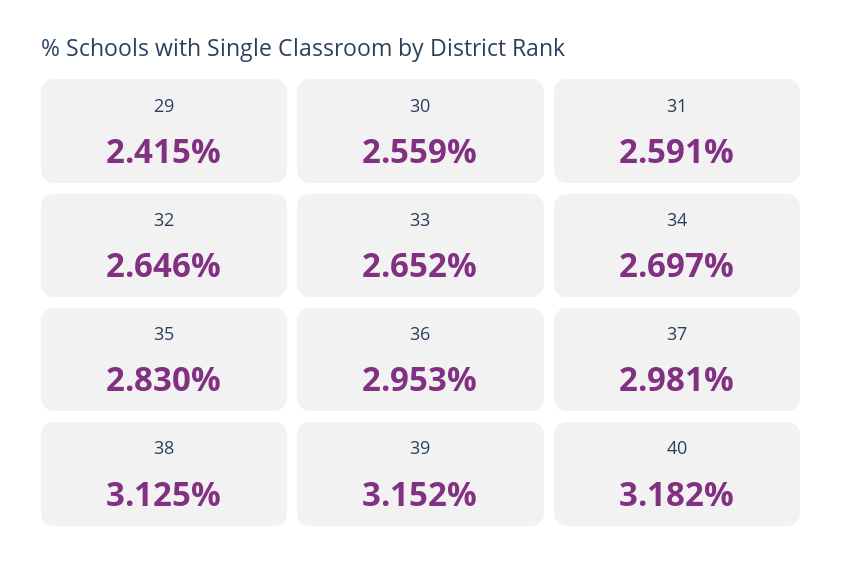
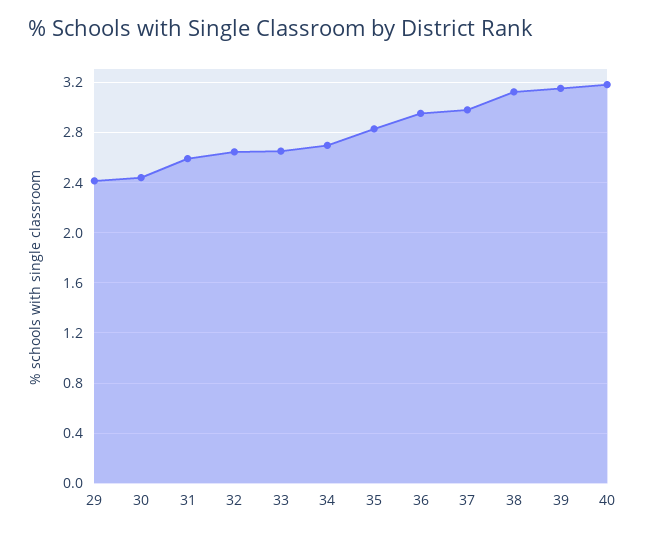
30: 2.559 -> 2.45

